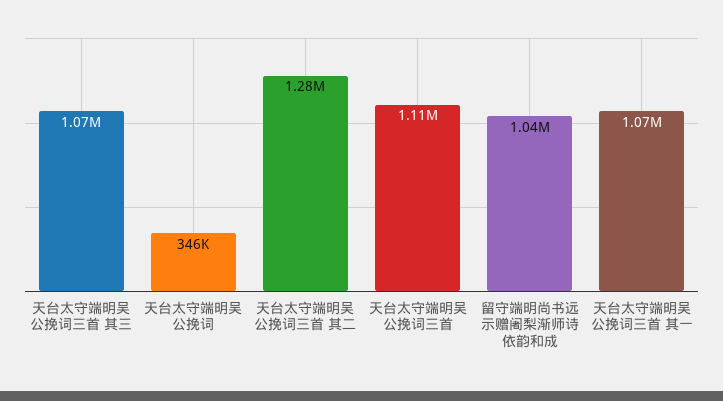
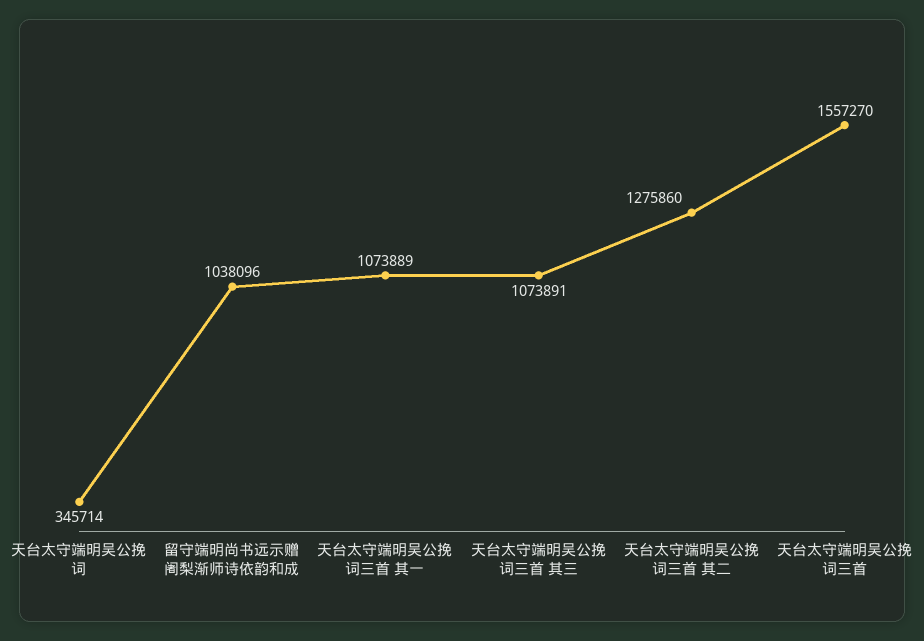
天台太守端明吴公挽词三首: 1110000 -> 1557270

